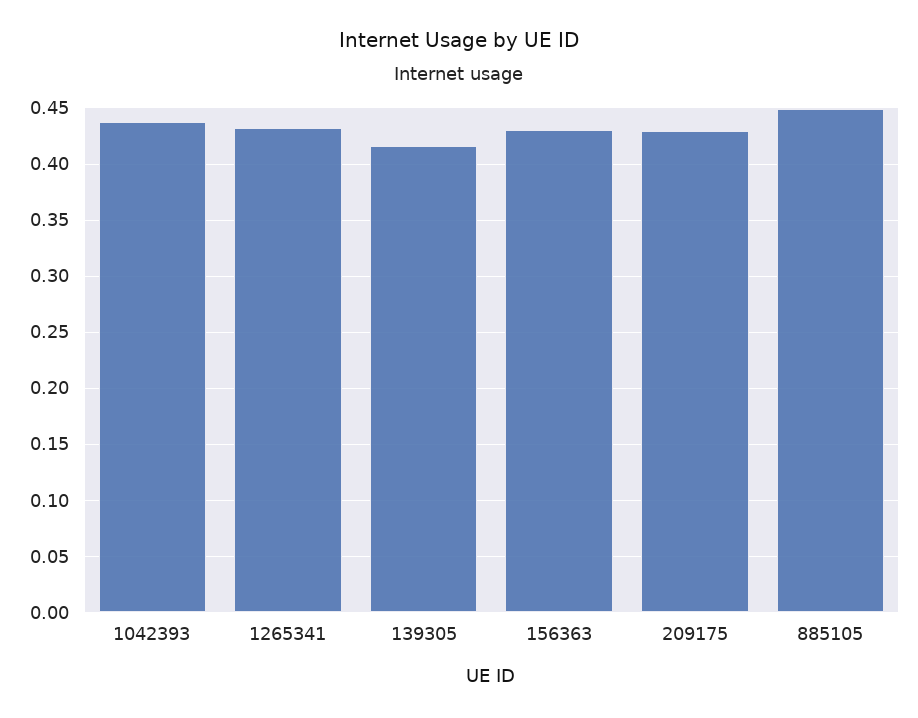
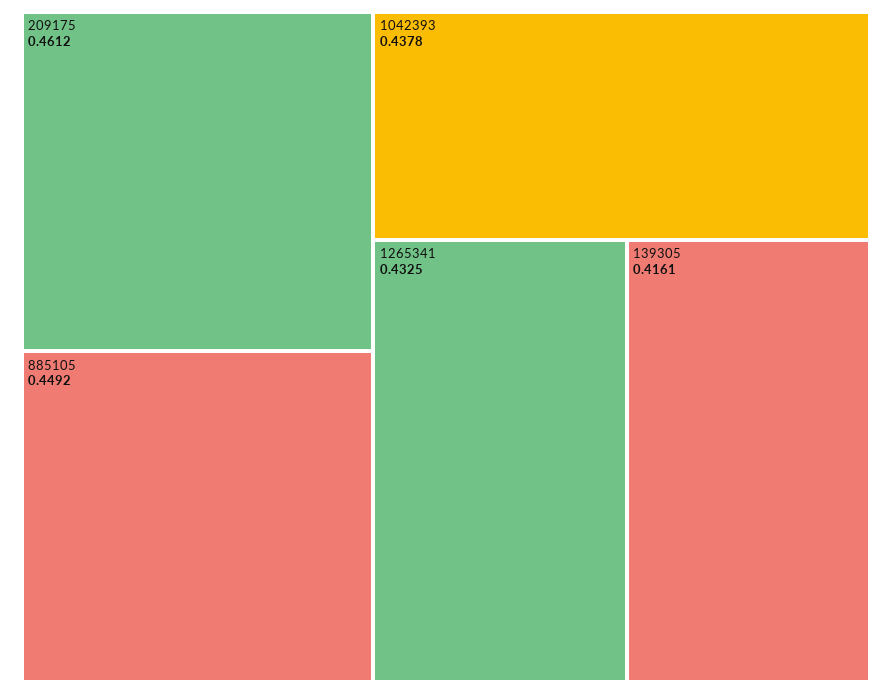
156363: 0.43 -> none
209175: 0.43 -> 0.4612

